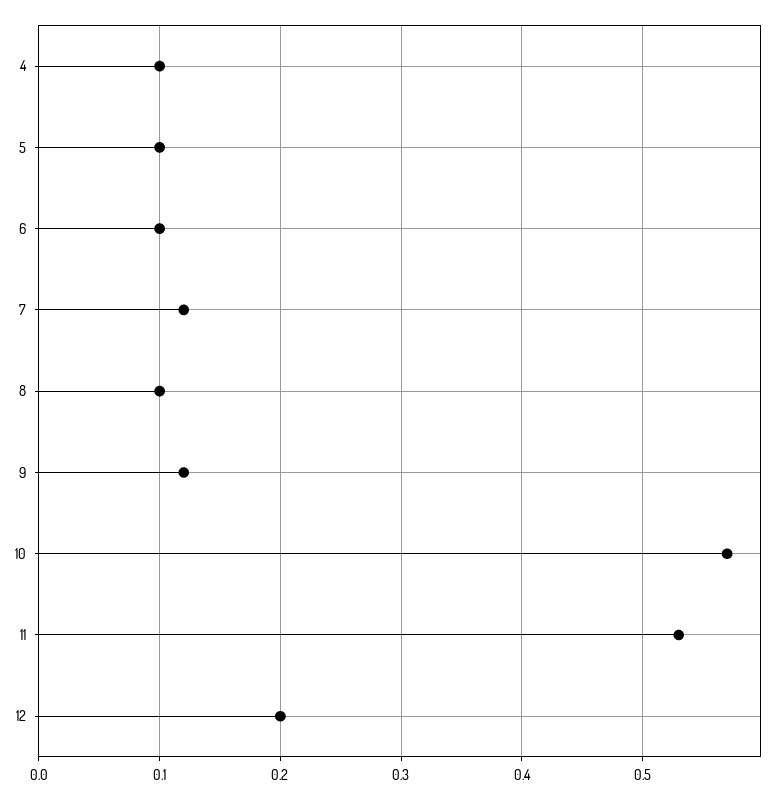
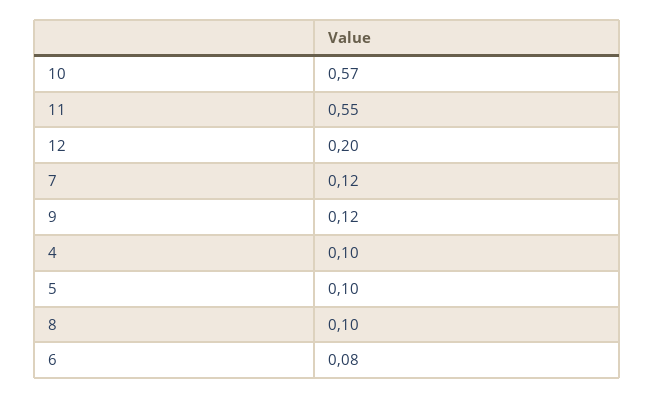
6: 0.1 -> 0.08
11: 0.53 -> 0.55

